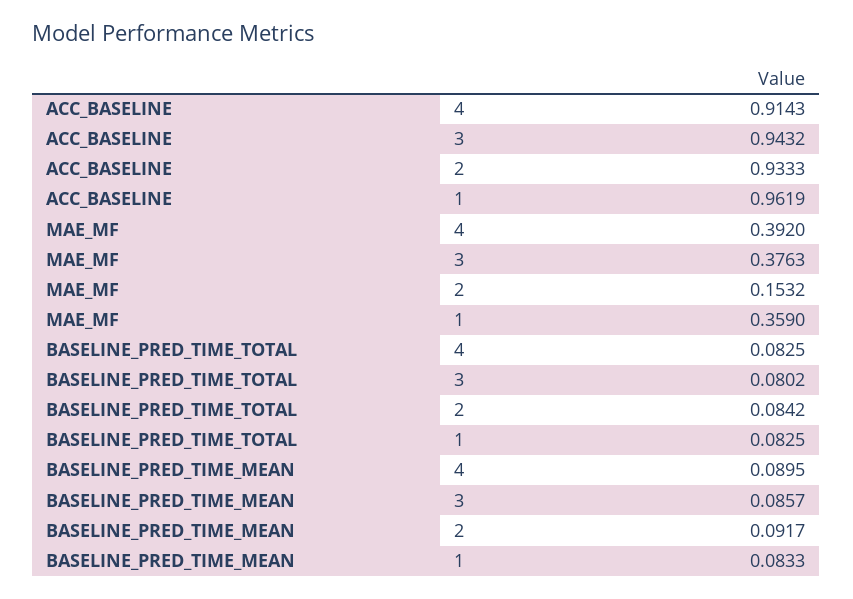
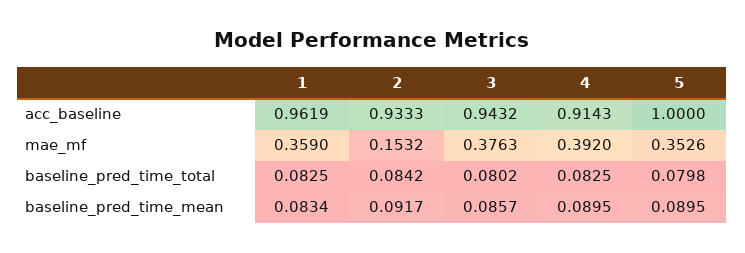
BASELINE_PRED_TIME_MEAN, 1: 0.0833 -> 0.0834
ACC_BASELINE, 5: none -> 1
MAE_MF, 5: none -> 0.3526
BASELINE_PRED_TIME_TOTAL, 5: none -> 0.0798
BASELINE_PRED_TIME_MEAN, 5: none -> 0.0895

